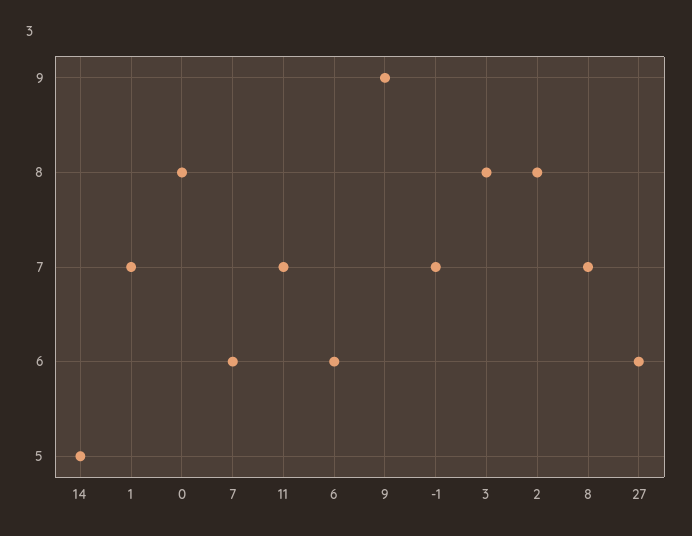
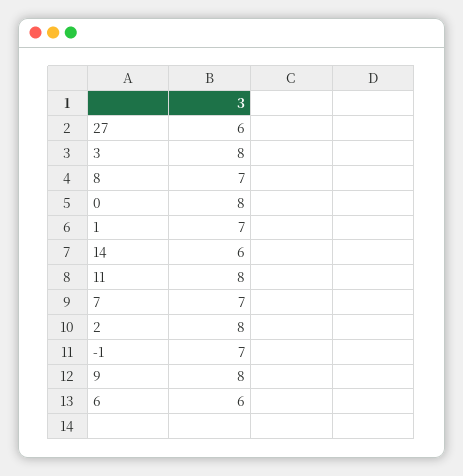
14: 5 -> 6
7: 6 -> 7
11: 7 -> 8
9: 9 -> 8

